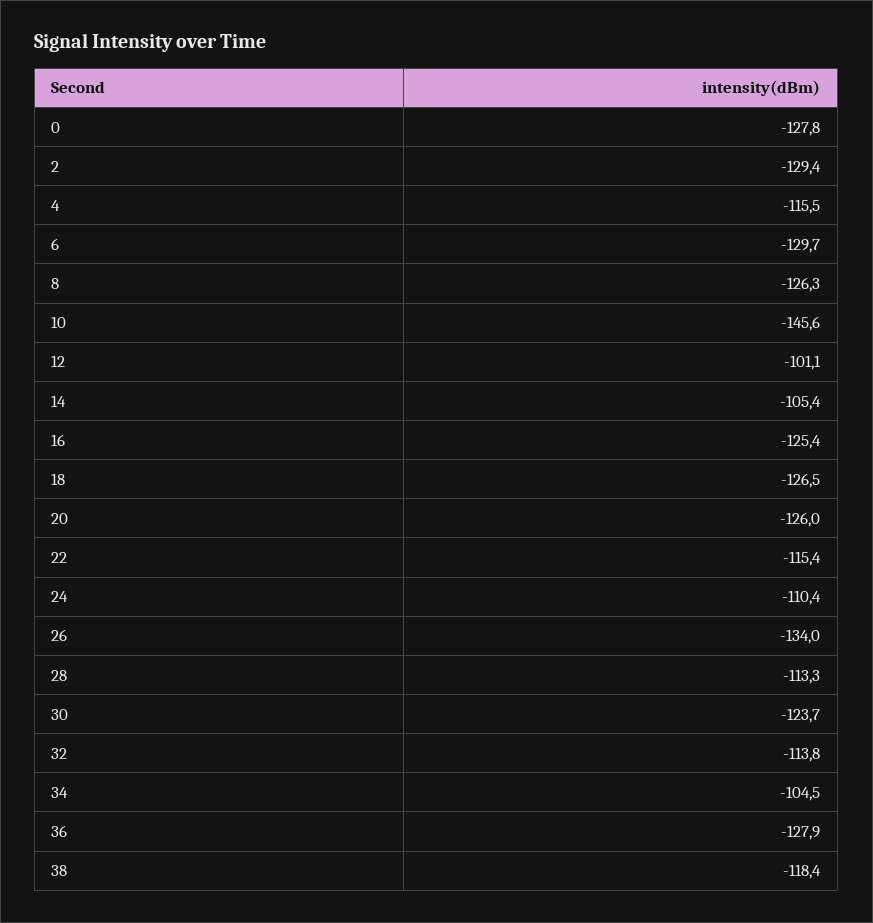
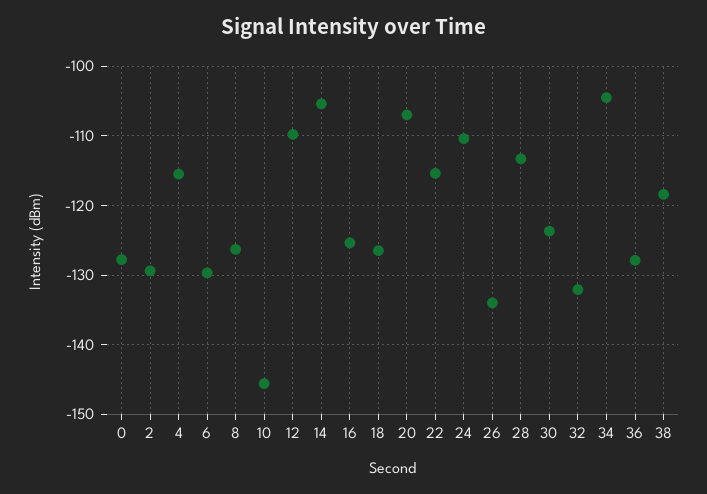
12: -101.1 -> -110
20: -126 -> -107
32: -113.8 -> -132

